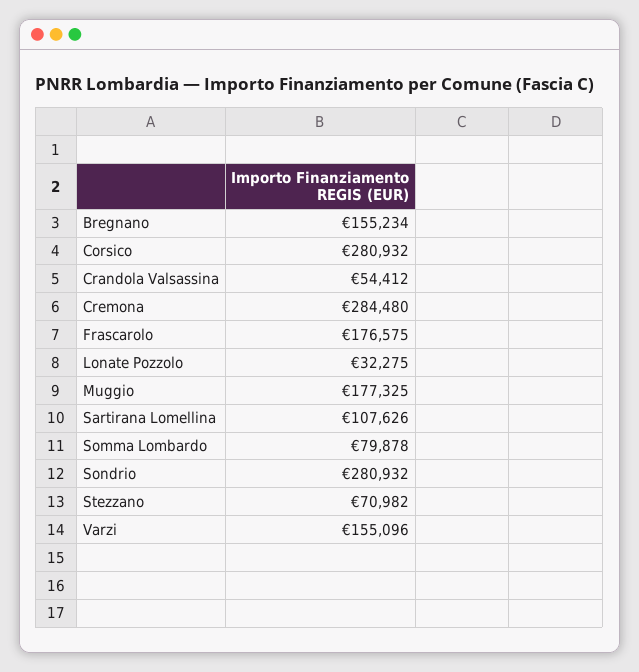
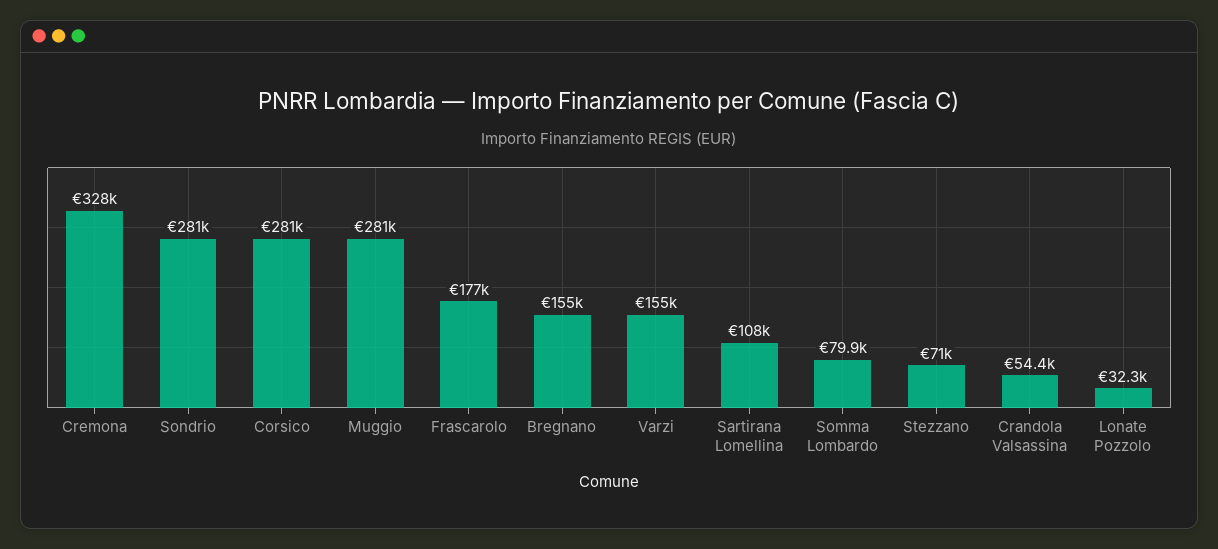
Cremona: 284480 -> 328000
Muggio: 177325 -> 281000

